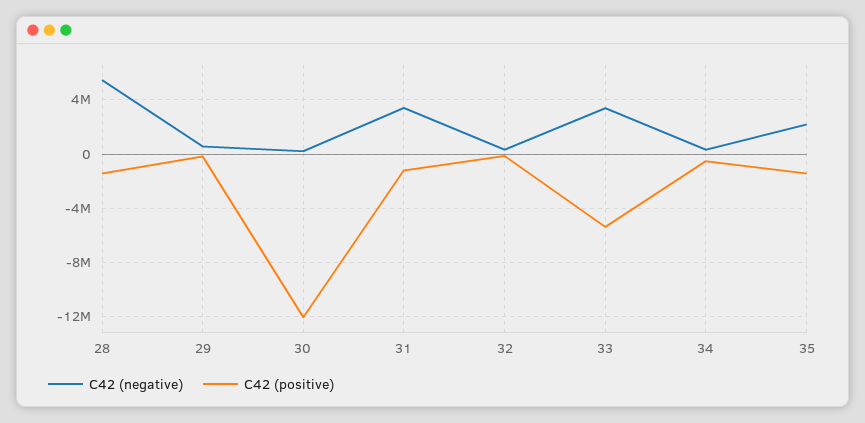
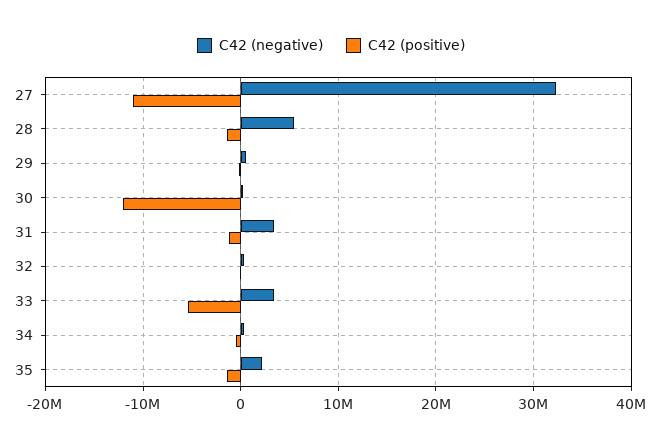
C42 (negative), 27: none -> 32000000
C42 (positive), 27: none -> -11000000

